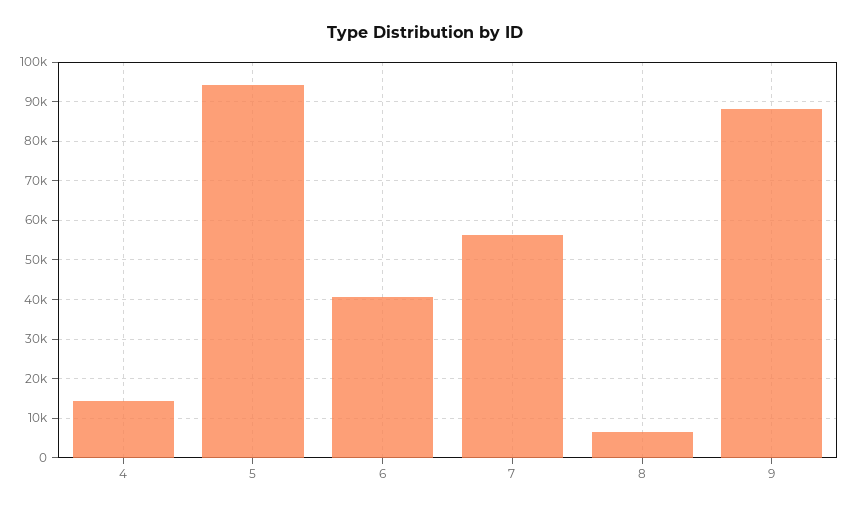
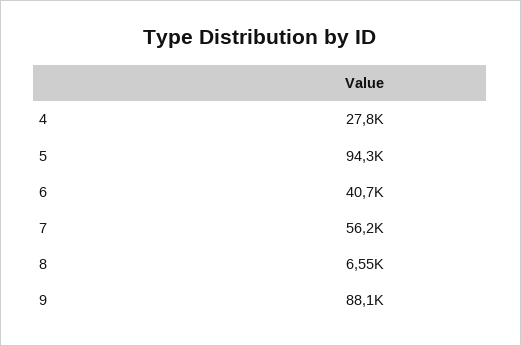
4: 14000 -> 27800

